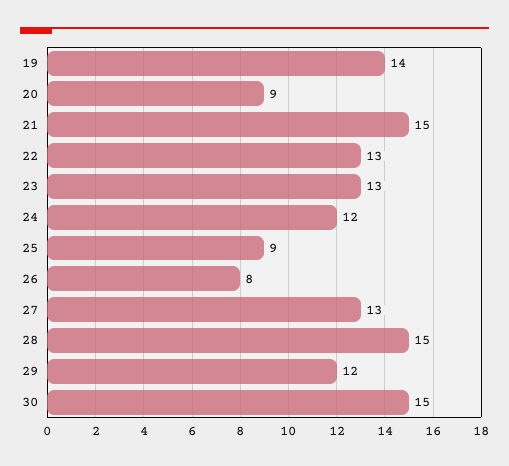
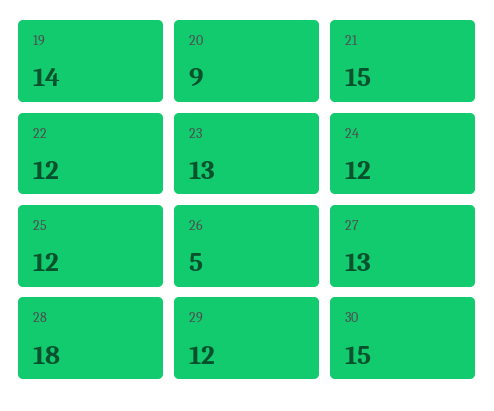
22: 13 -> 12
25: 9 -> 12
26: 8 -> 5
28: 15 -> 18

